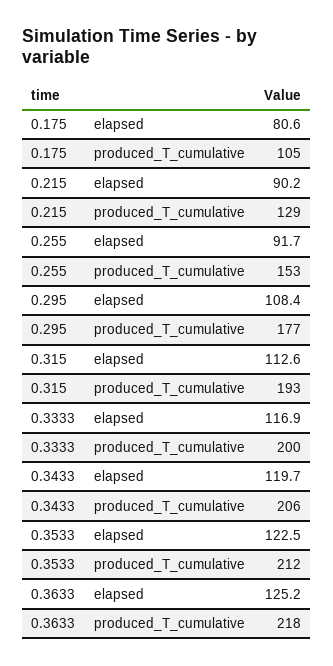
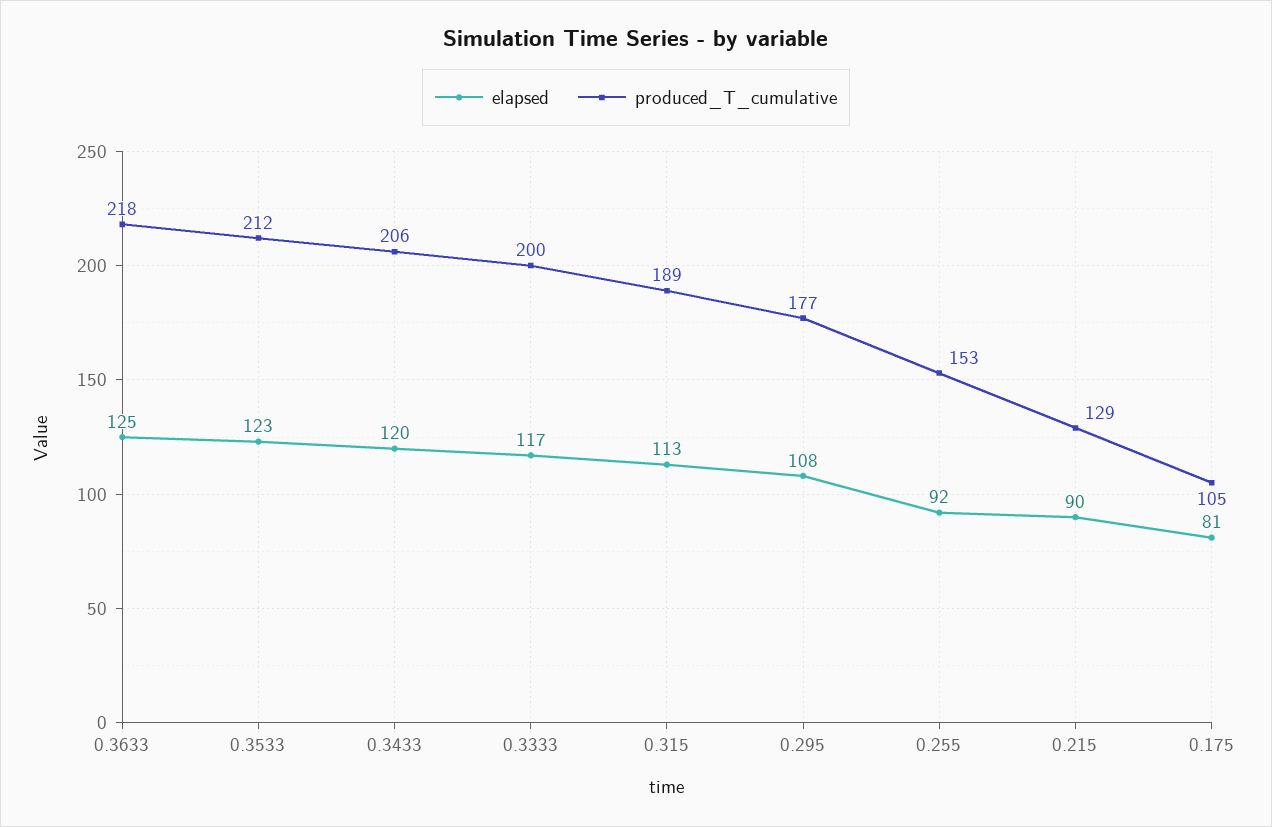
produced_T_cumulative, 0.315: 193 -> 189

